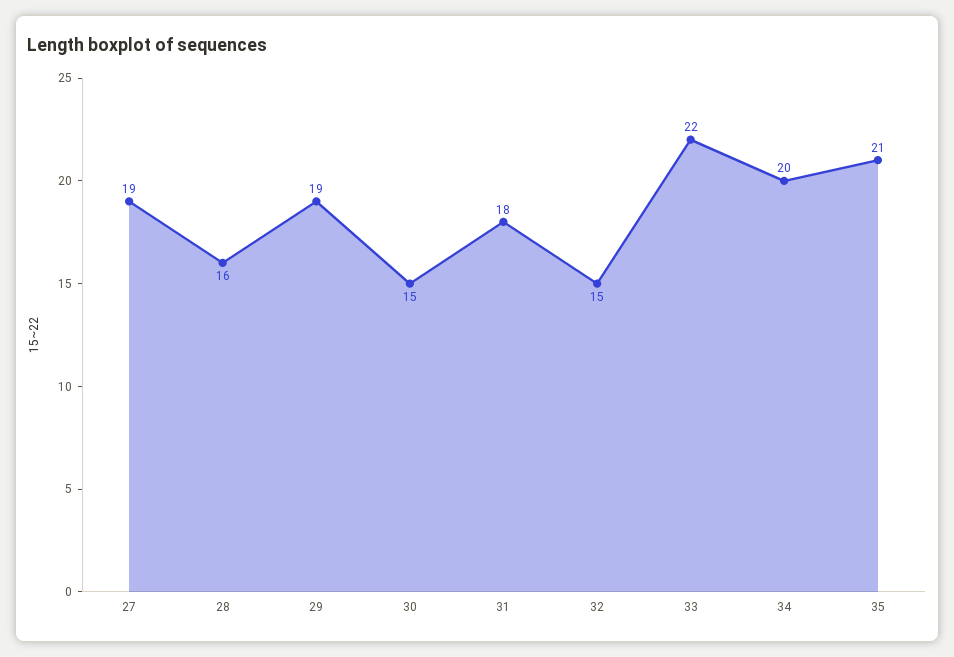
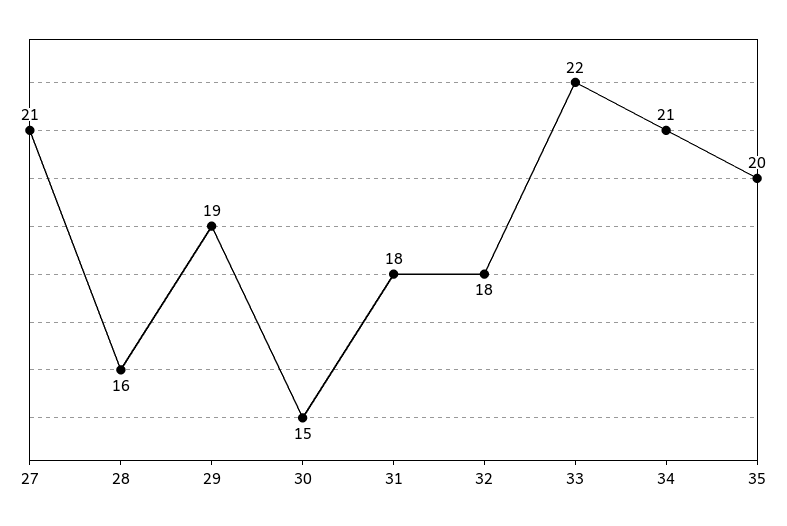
27: 19 -> 21
32: 15 -> 18
34: 20 -> 21
35: 21 -> 20

